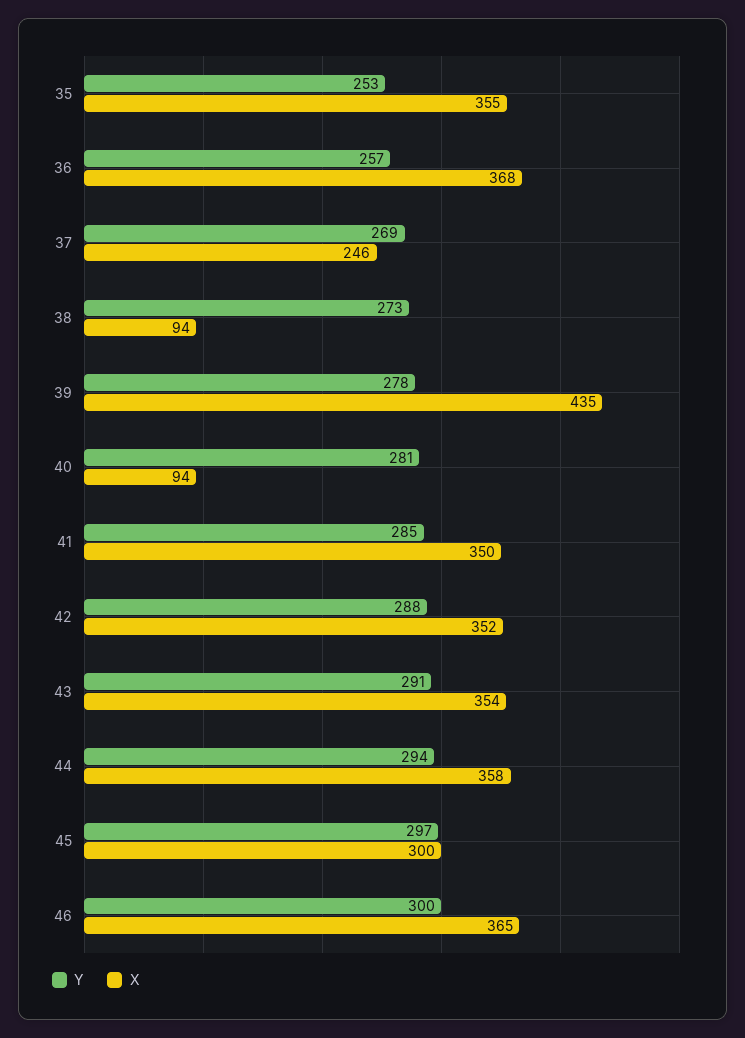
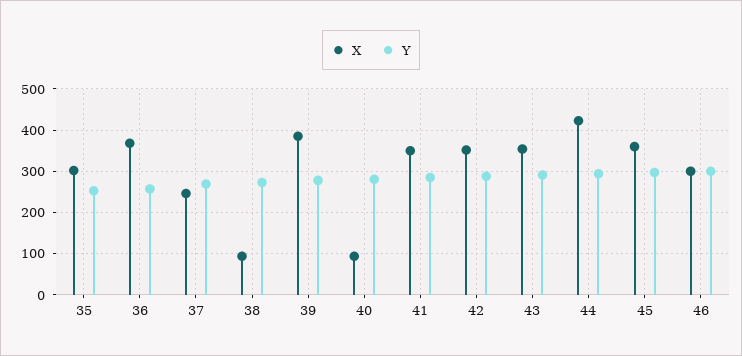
X, 35: 355 -> 300
X, 39: 435 -> 380
X, 44: 358 -> 420
X, 45: 300 -> 360
X, 46: 365 -> 300

